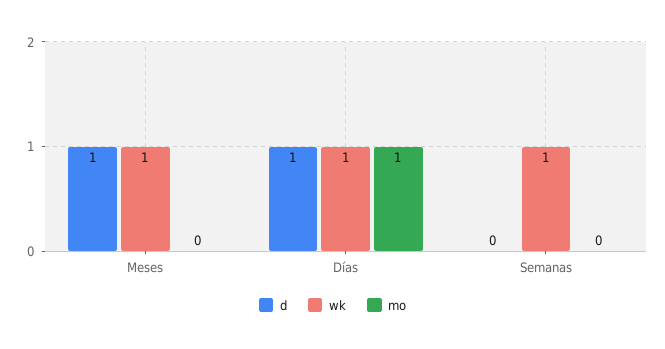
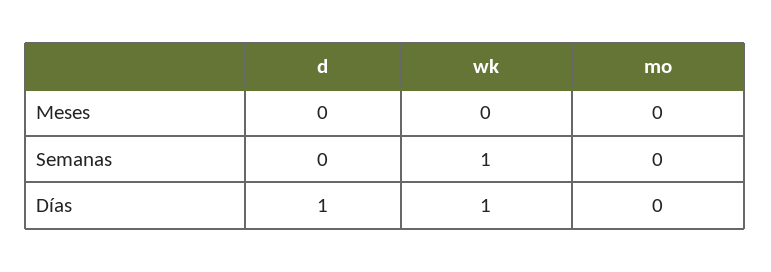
d, Meses: 1 -> 0
wk, Meses: 1 -> 0
mo, Días: 1 -> 0

